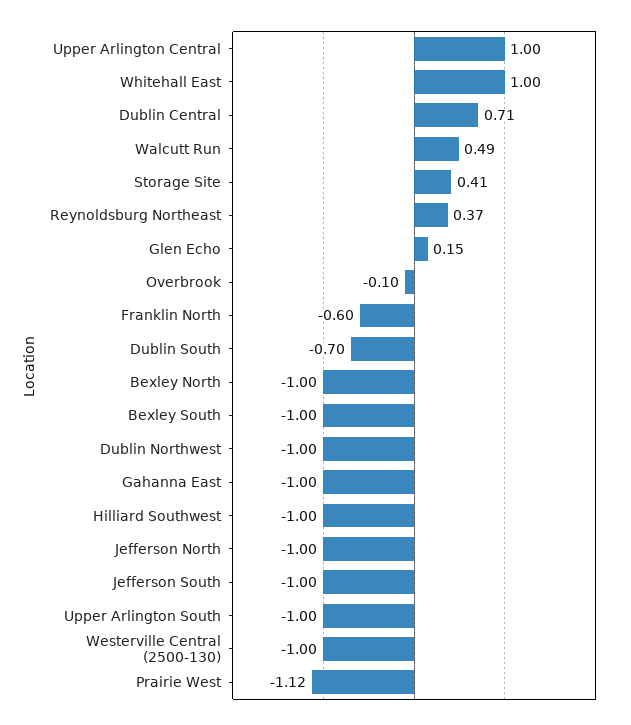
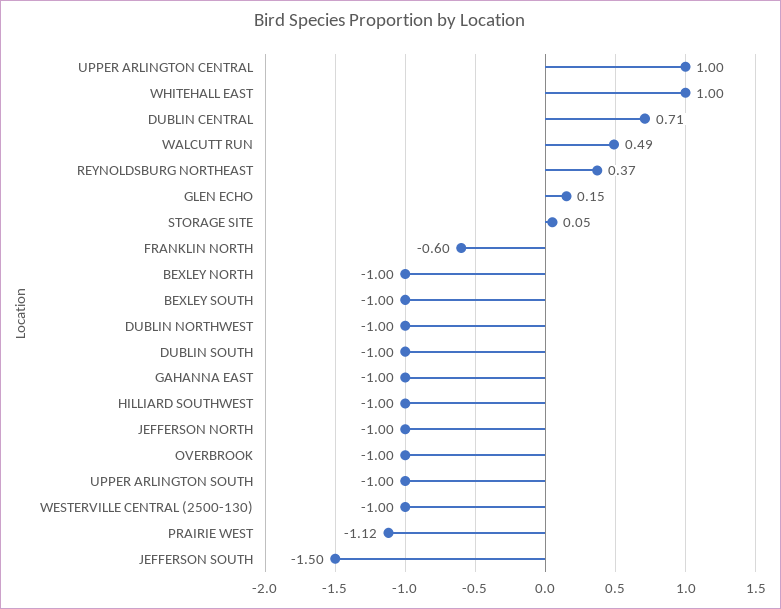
Storage Site: 0.41 -> 0.05
Overbrook: -0.1 -> -1
Dublin South: -0.7 -> -1
Jefferson South: -1 -> -1.5

